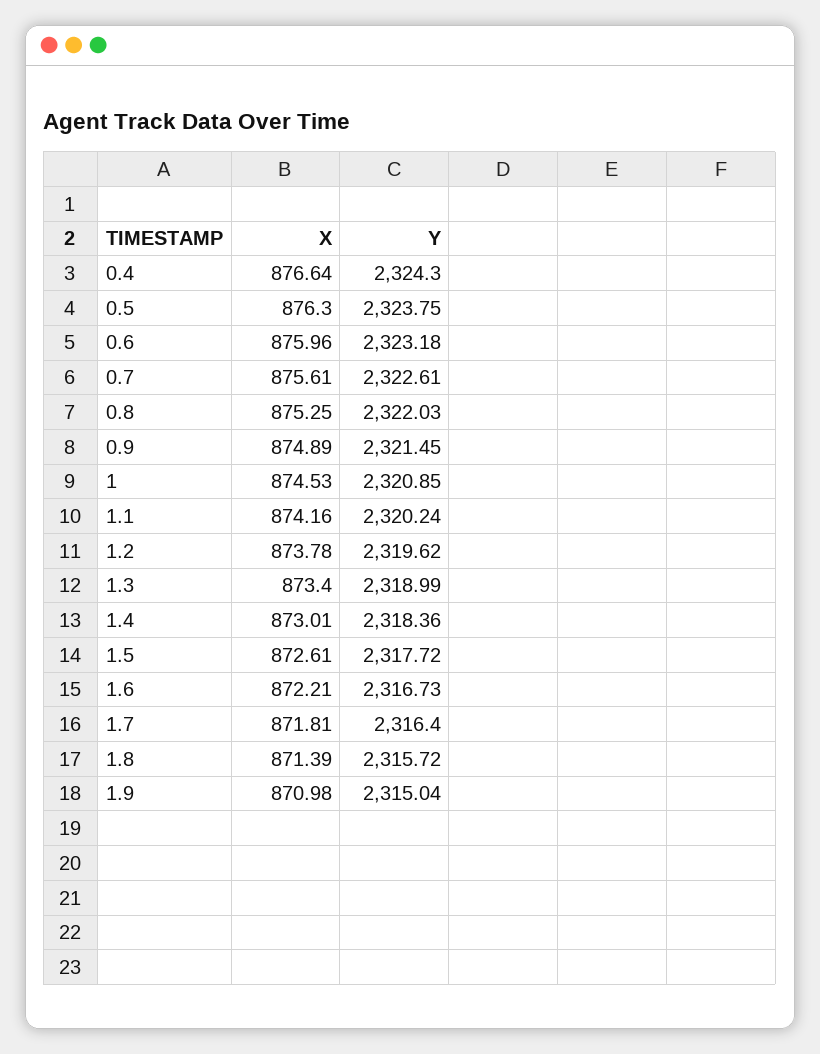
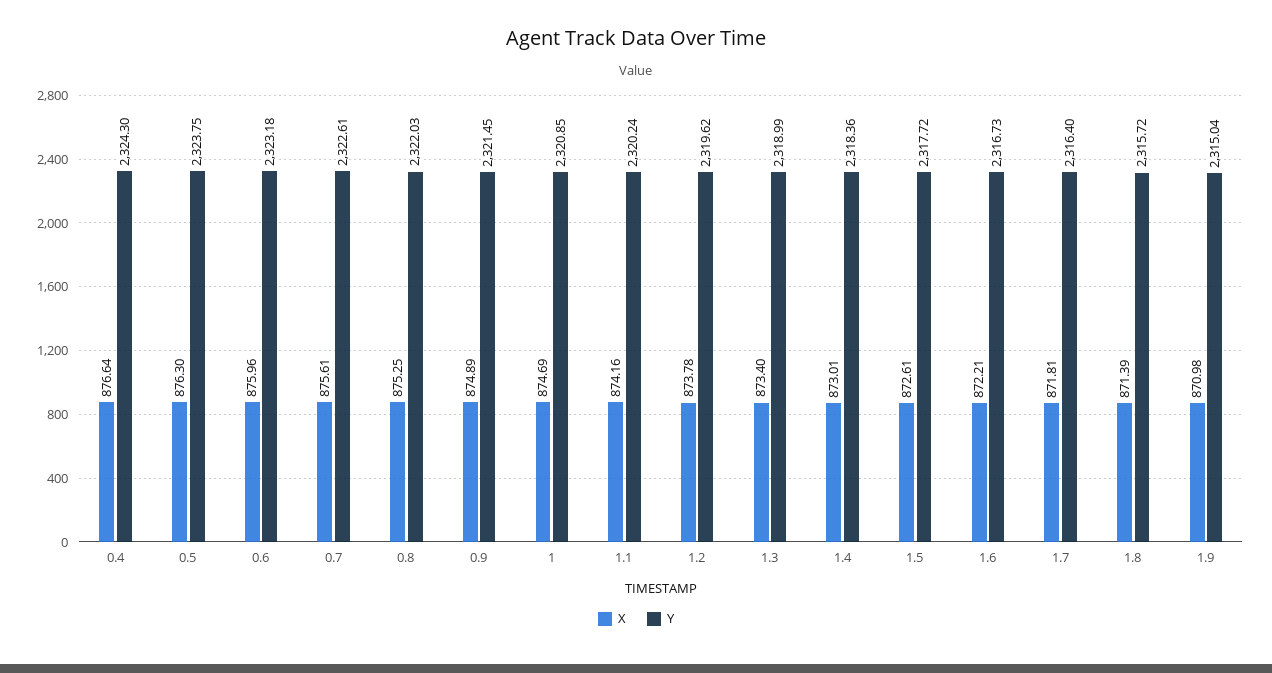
X, 1: 874.53 -> 874.69

